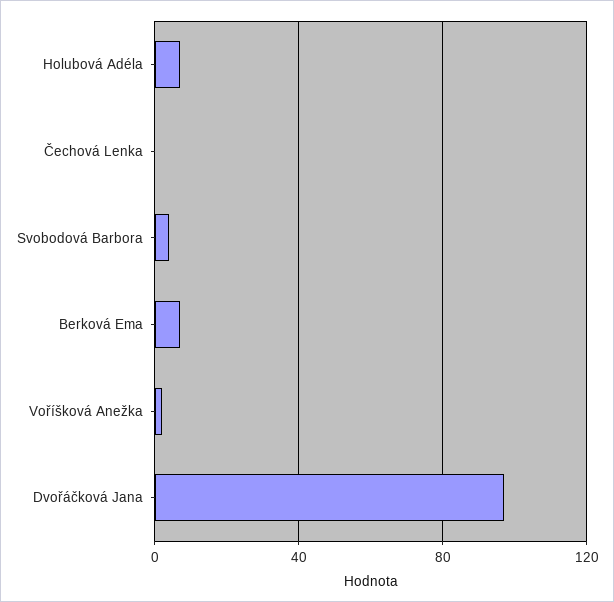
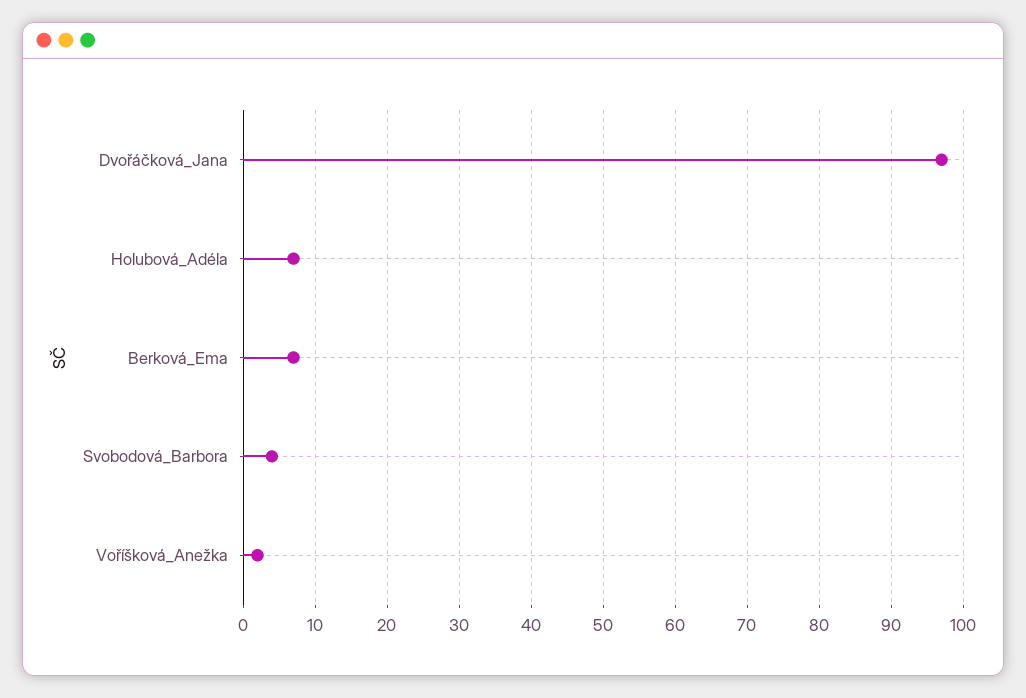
Čechová Lenka: 0 -> none

